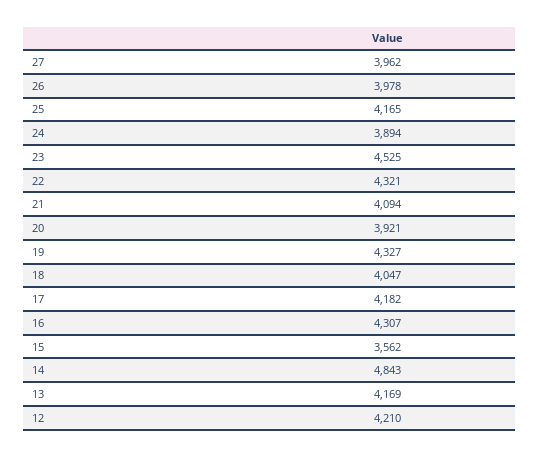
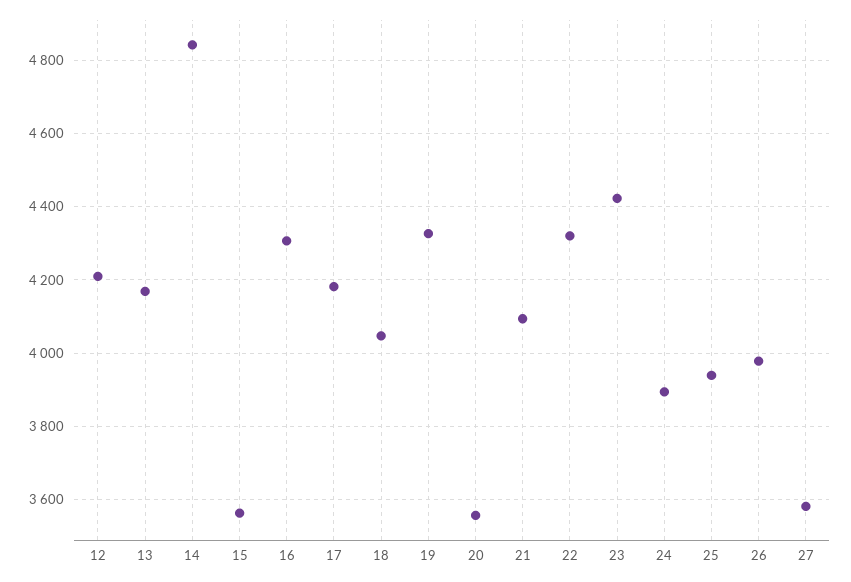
27: 3962 -> 3580
25: 4165 -> 3940
23: 4525 -> 4420
20: 3921 -> 3560

